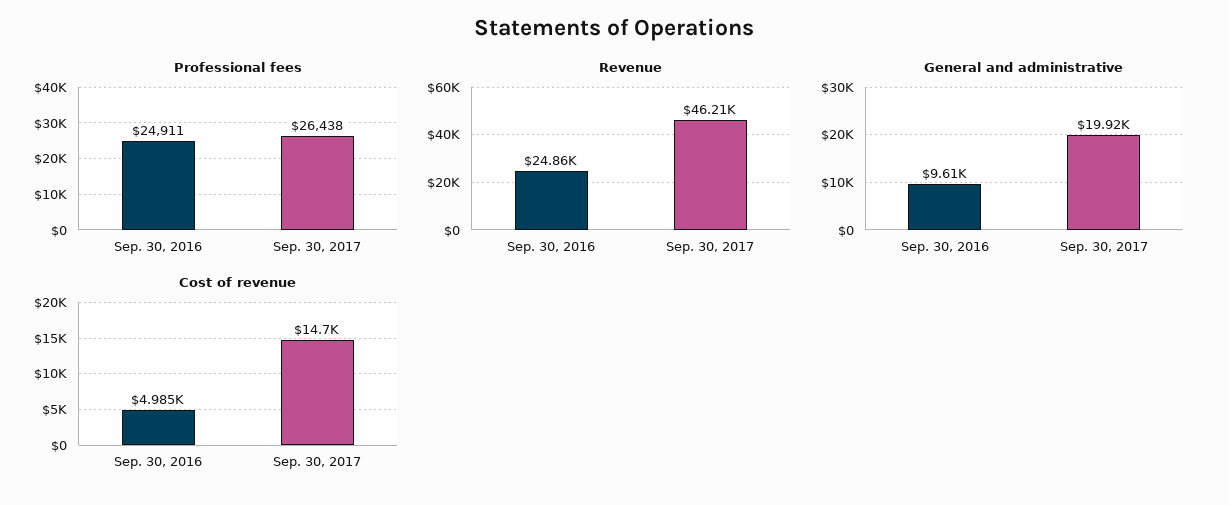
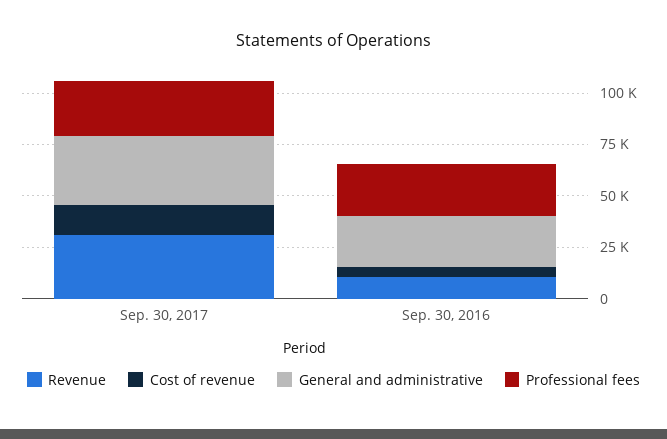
Revenue, Sep. 30, 2016: 24860 -> 10000
Revenue, Sep. 30, 2017: 46210 -> 30000
General and administrative, Sep. 30, 2016: 9610 -> 25000
General and administrative, Sep. 30, 2017: 19920 -> 35000

